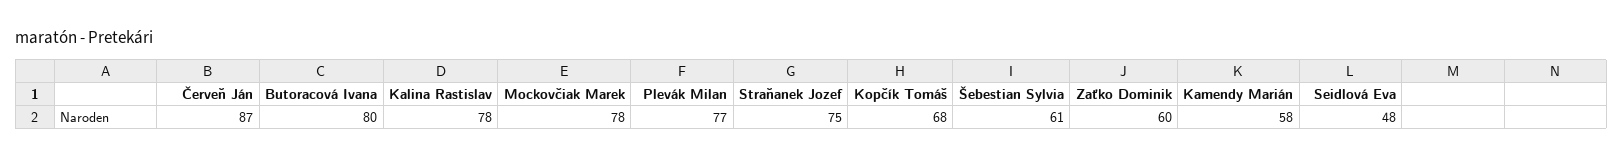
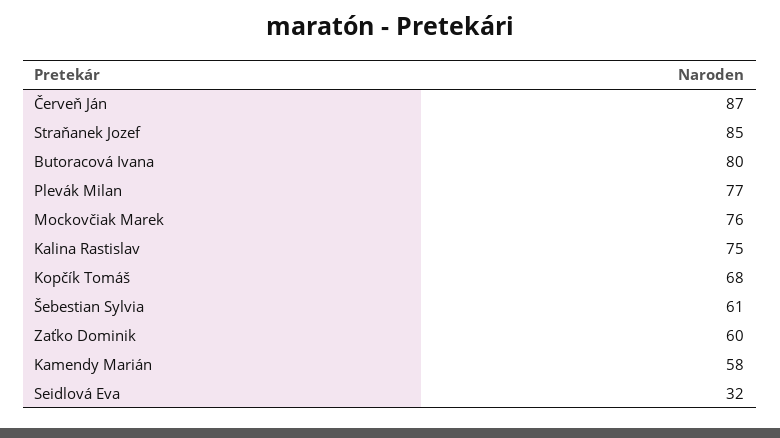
Kalina Rastislav: 78 -> 75
Mockovčiak Marek: 78 -> 76
Straňanek Jozef: 75 -> 85
Seidlová Eva: 48 -> 32

